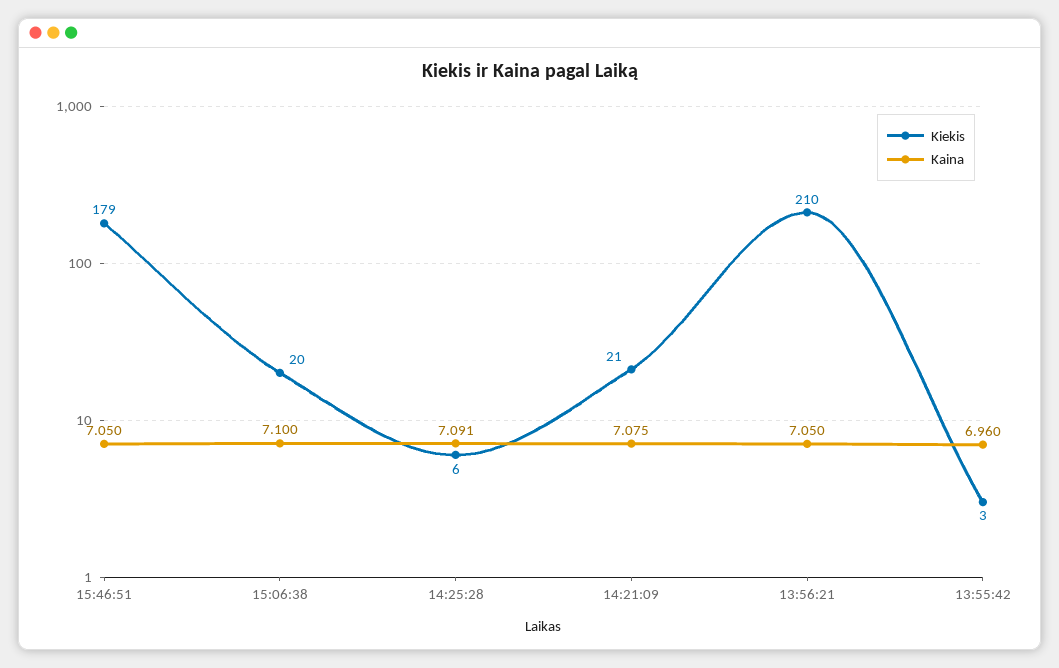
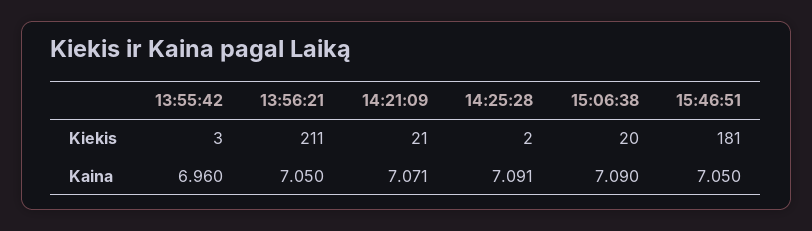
Kiekis, 15:46:51: 179 -> 181
Kaina, 15:06:38: 7.1 -> 7.09
Kiekis, 14:25:28: 6 -> 2
Kaina, 14:21:09: 7.075 -> 7.071
Kiekis, 13:56:21: 210 -> 211

